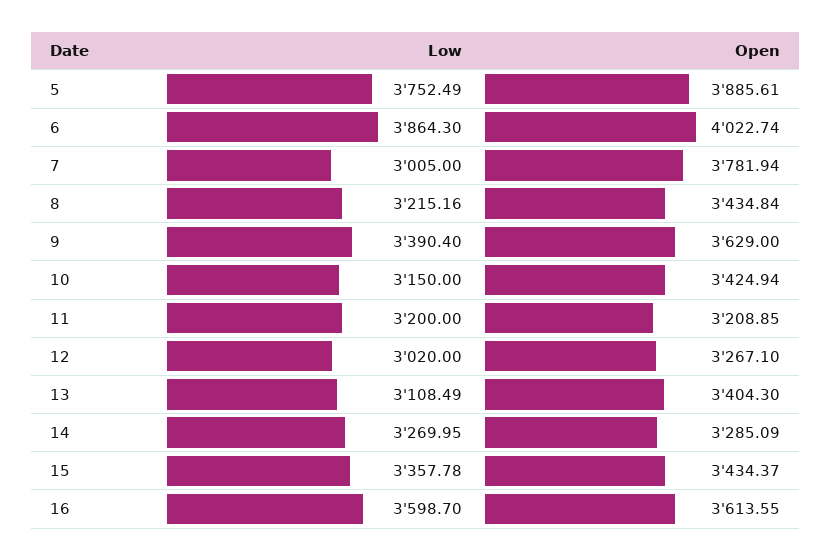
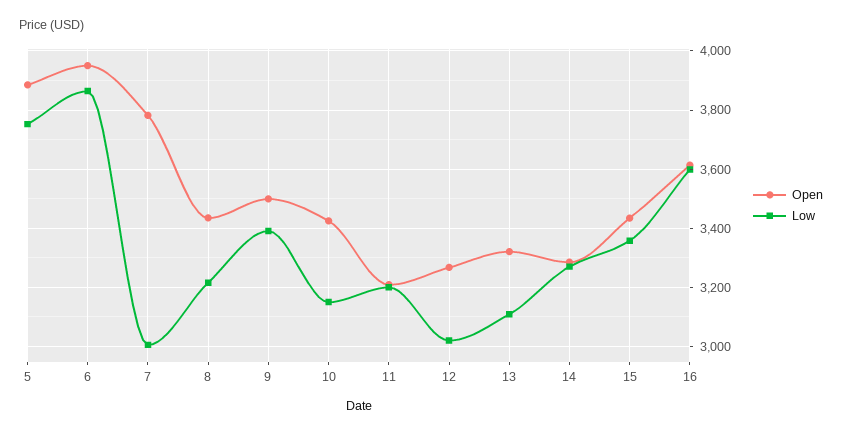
Open, 6: 4022.74 -> 3950
Open, 9: 3629 -> 3500
Open, 13: 3404.3 -> 3325

